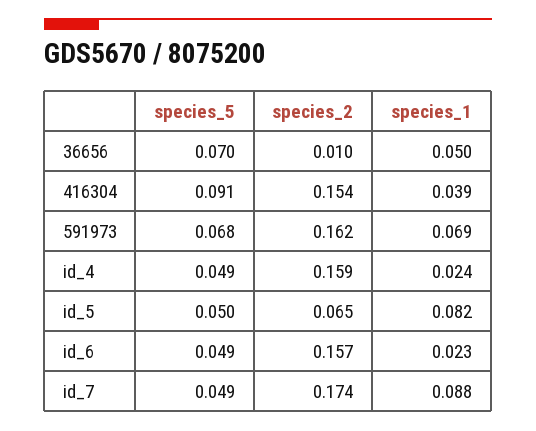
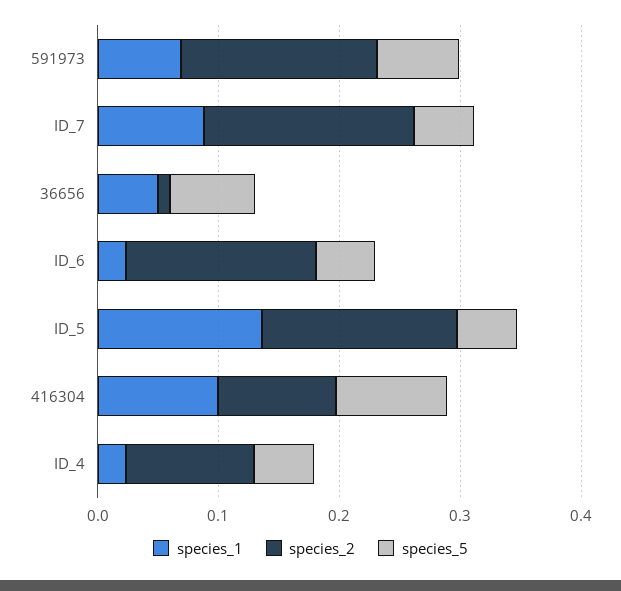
species_2, 416304: 0.154 -> 0.1
species_1, 416304: 0.039 -> 0.1
species_2, id_4: 0.159 -> 0.1
species_2, id_5: 0.065 -> 0.16
species_1, id_5: 0.082 -> 0.14

